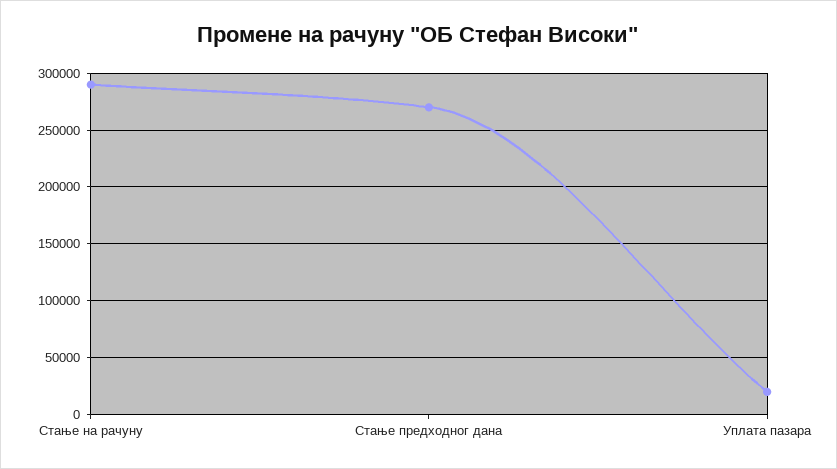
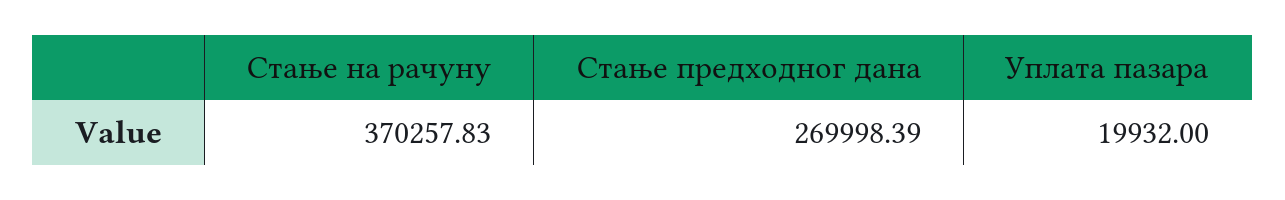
Стање на рачуну: 290000 -> 370257.83

